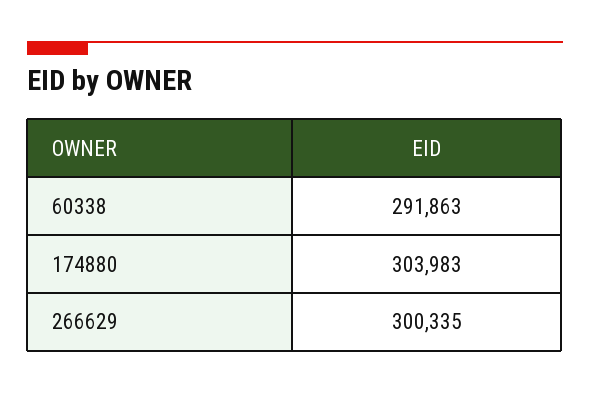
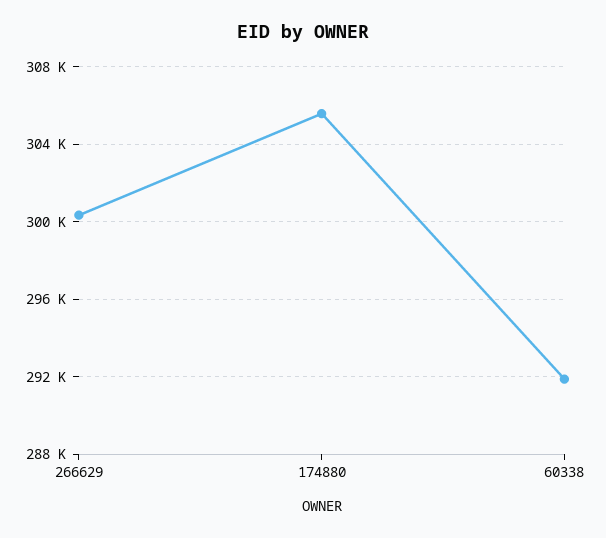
174880: 303983 -> 305500

